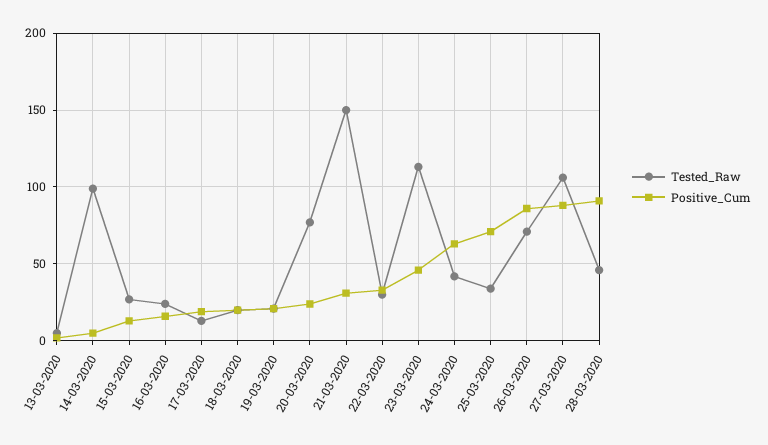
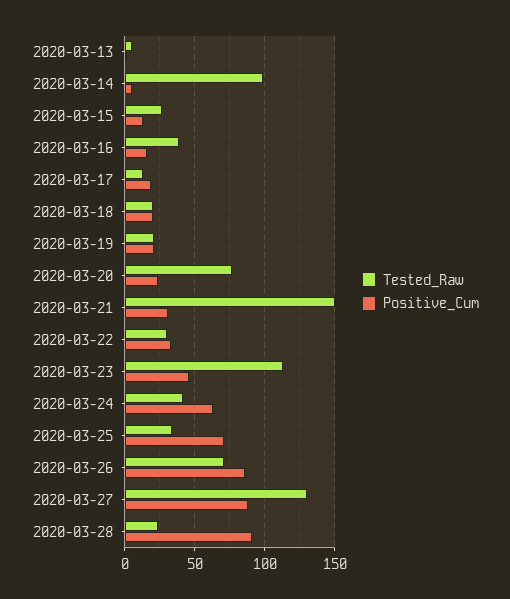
Tested_Raw, 16-03-2020: 25 -> 40
Tested_Raw, 27-03-2020: 105 -> 130
Tested_Raw, 28-03-2020: 45 -> 25

